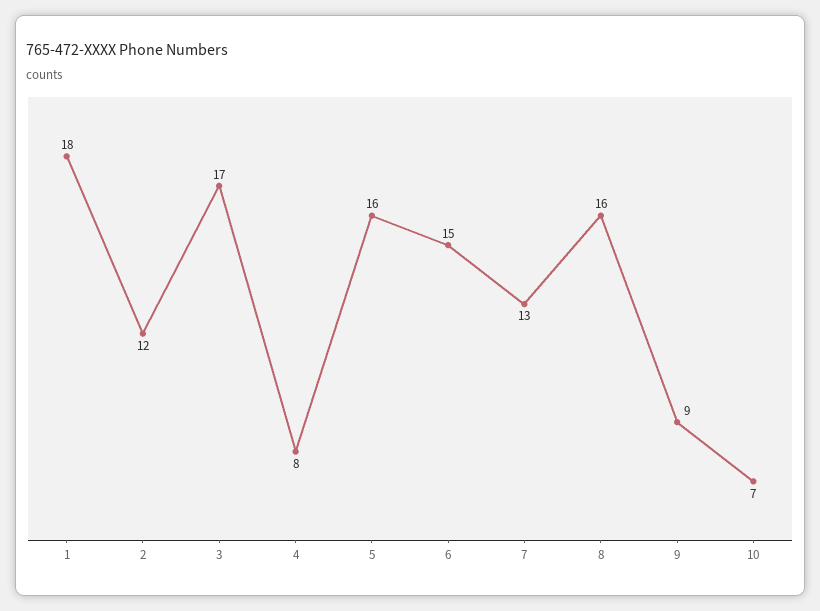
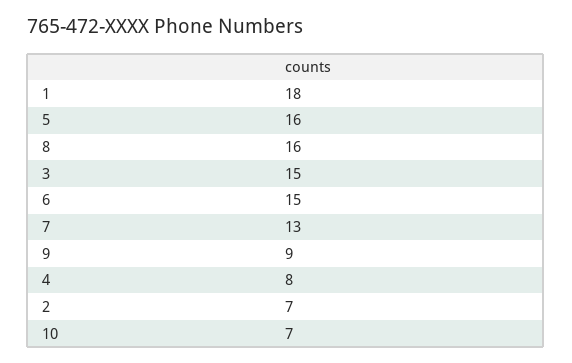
2: 12 -> 7
3: 17 -> 15

